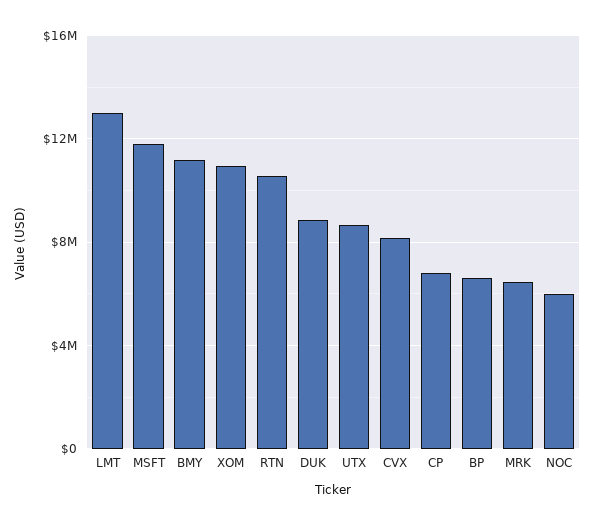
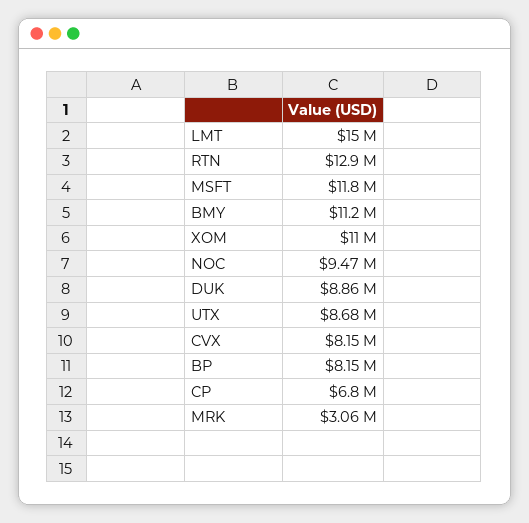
LMT: 13000000 -> 15000000
RTN: 10500000 -> 12900000
BP: 6500000 -> 8150000
MRK: 6500000 -> 3060000
NOC: 6000000 -> 9470000

